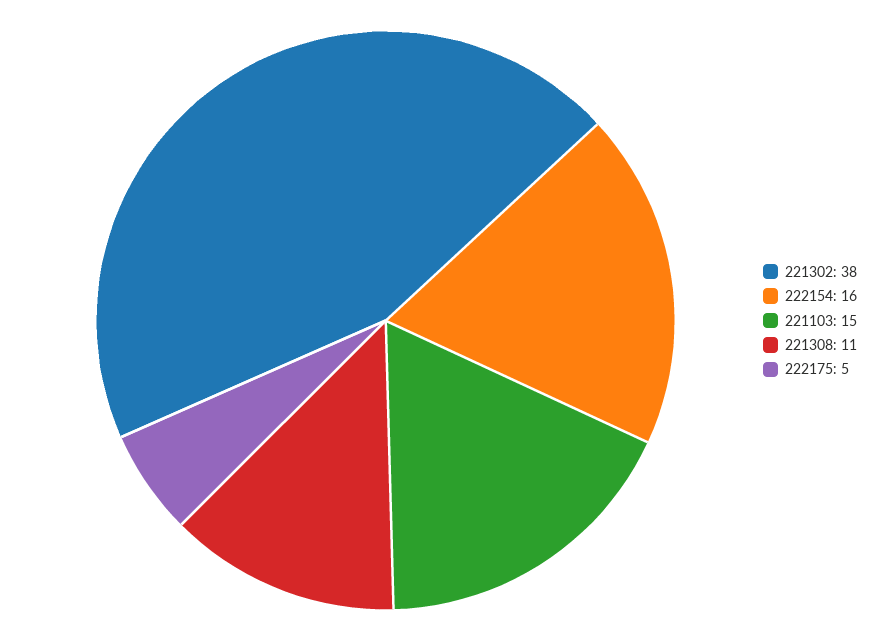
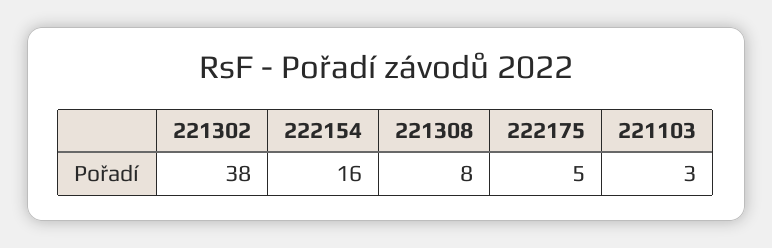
221103: 15 -> 3
221308: 11 -> 8

